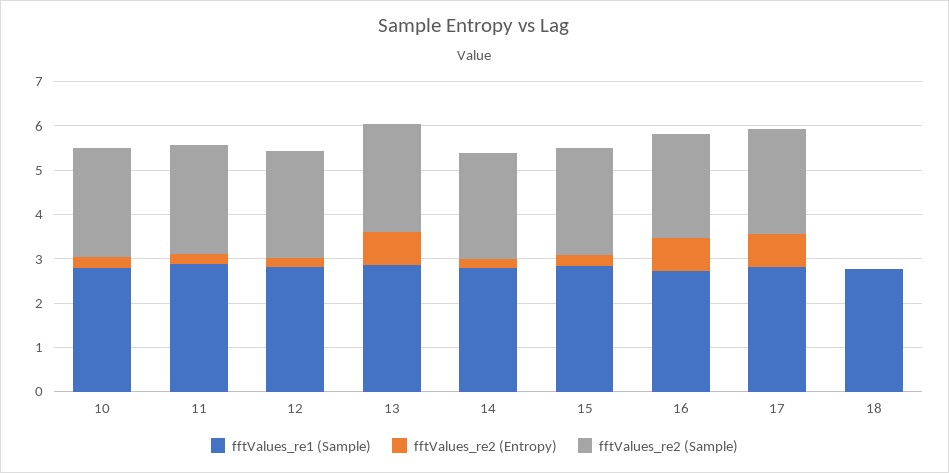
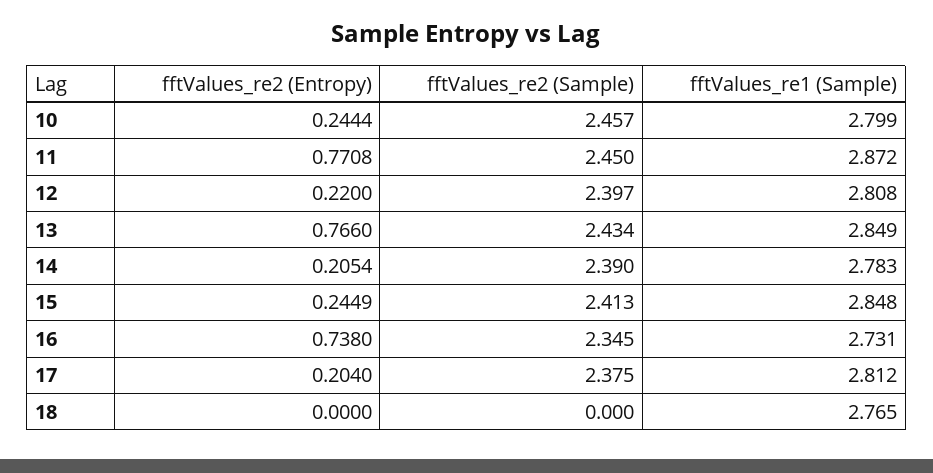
fftValues_re2 (Entropy), 11: 0.2 -> 0.7708
fftValues_re2 (Entropy), 17: 0.8 -> 0.204

